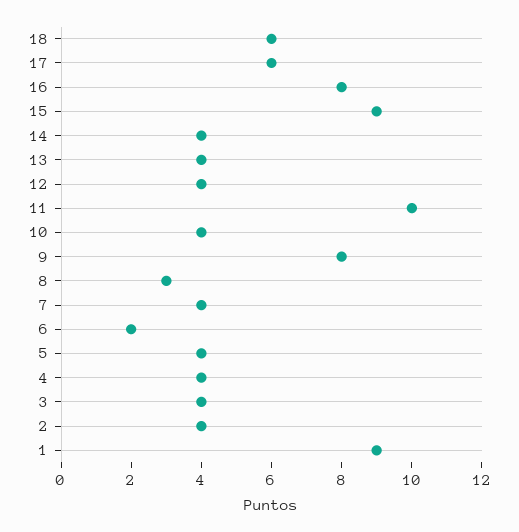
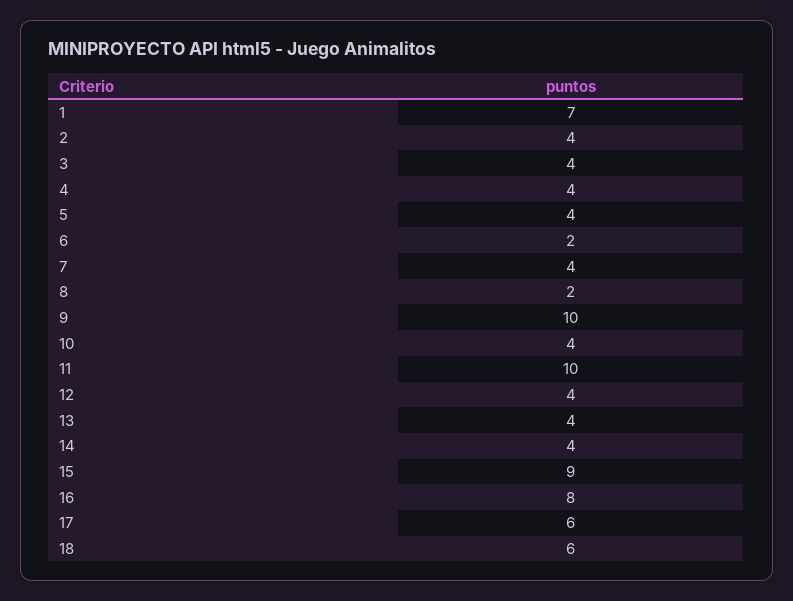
9: 8 -> 10
8: 3 -> 2
1: 9 -> 7

